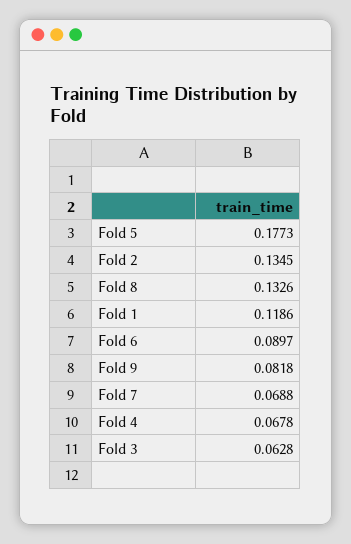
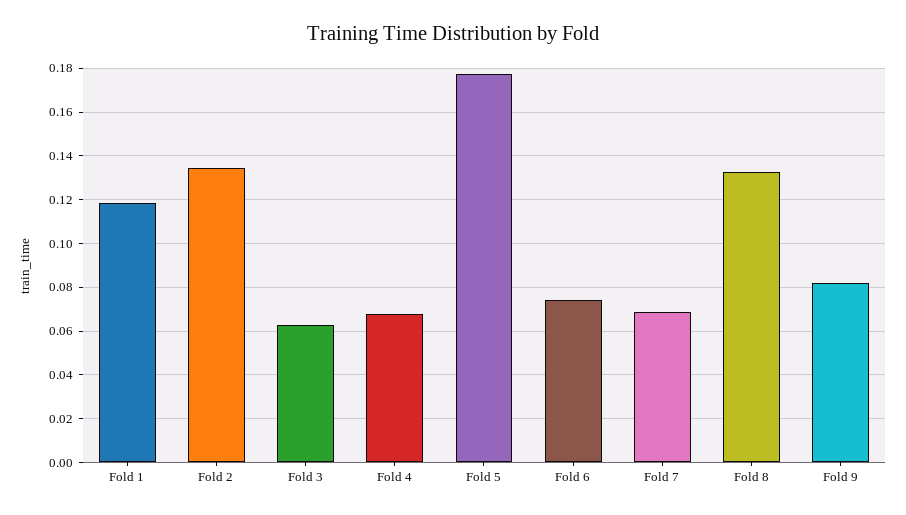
Fold 6: 0.0897 -> 0.075

